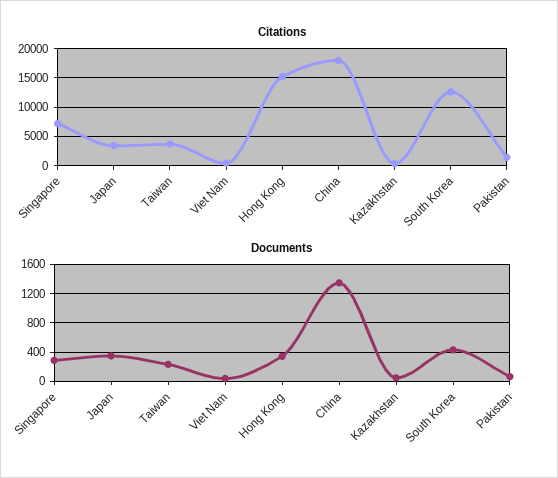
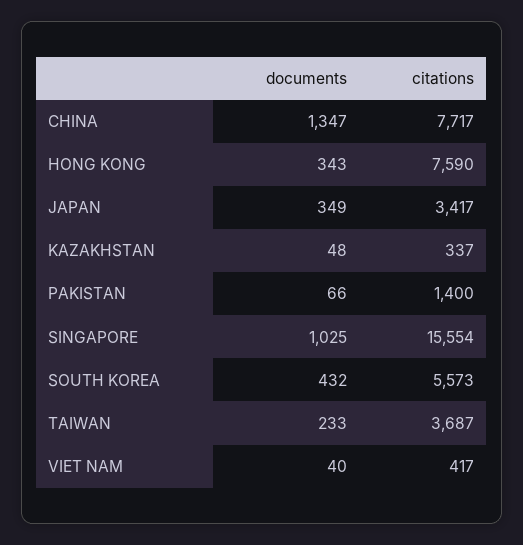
Citations, Singapore: 7500 -> 15554
Citations, Hong Kong: 15000 -> 7590
Citations, China: 17500 -> 7717
Citations, South Korea: 12500 -> 5573
Documents, Singapore: 300 -> 1025

